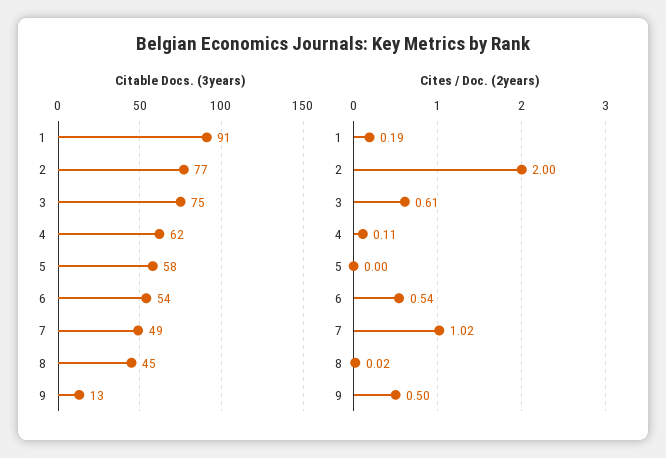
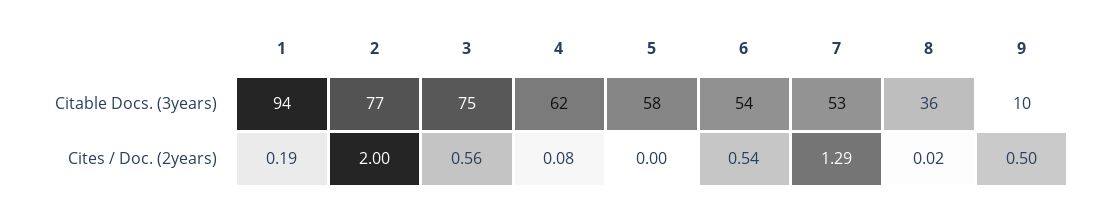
Citable Docs. (3years), 1: 91 -> 94
Citable Docs. (3years), 7: 49 -> 53
Citable Docs. (3years), 8: 45 -> 36
Citable Docs. (3years), 9: 13 -> 10
Cites / Doc. (2years), 3: 0.61 -> 0.56
Cites / Doc. (2years), 4: 0.11 -> 0.08
Cites / Doc. (2years), 7: 1.02 -> 1.29

